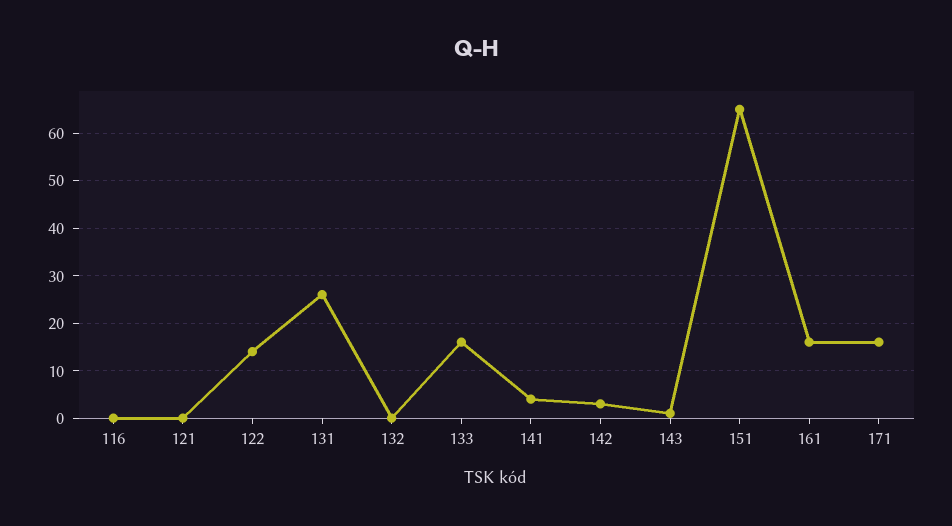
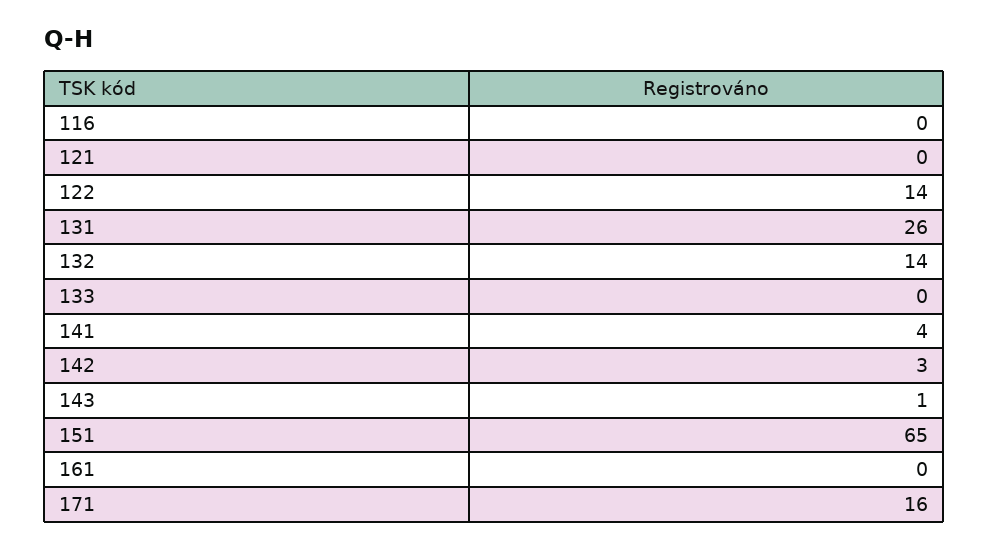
132: 0 -> 14
133: 15 -> 0
161: 15 -> 0

